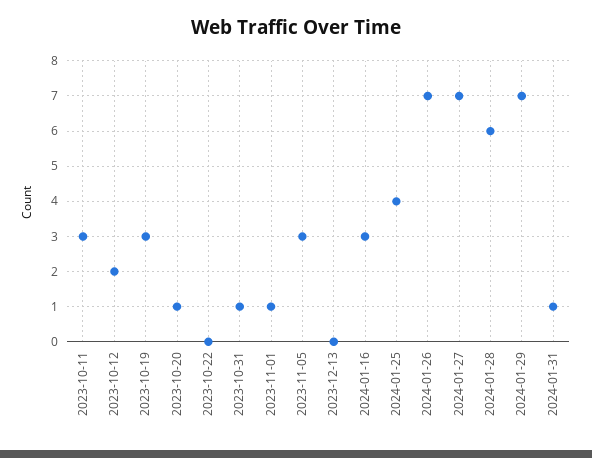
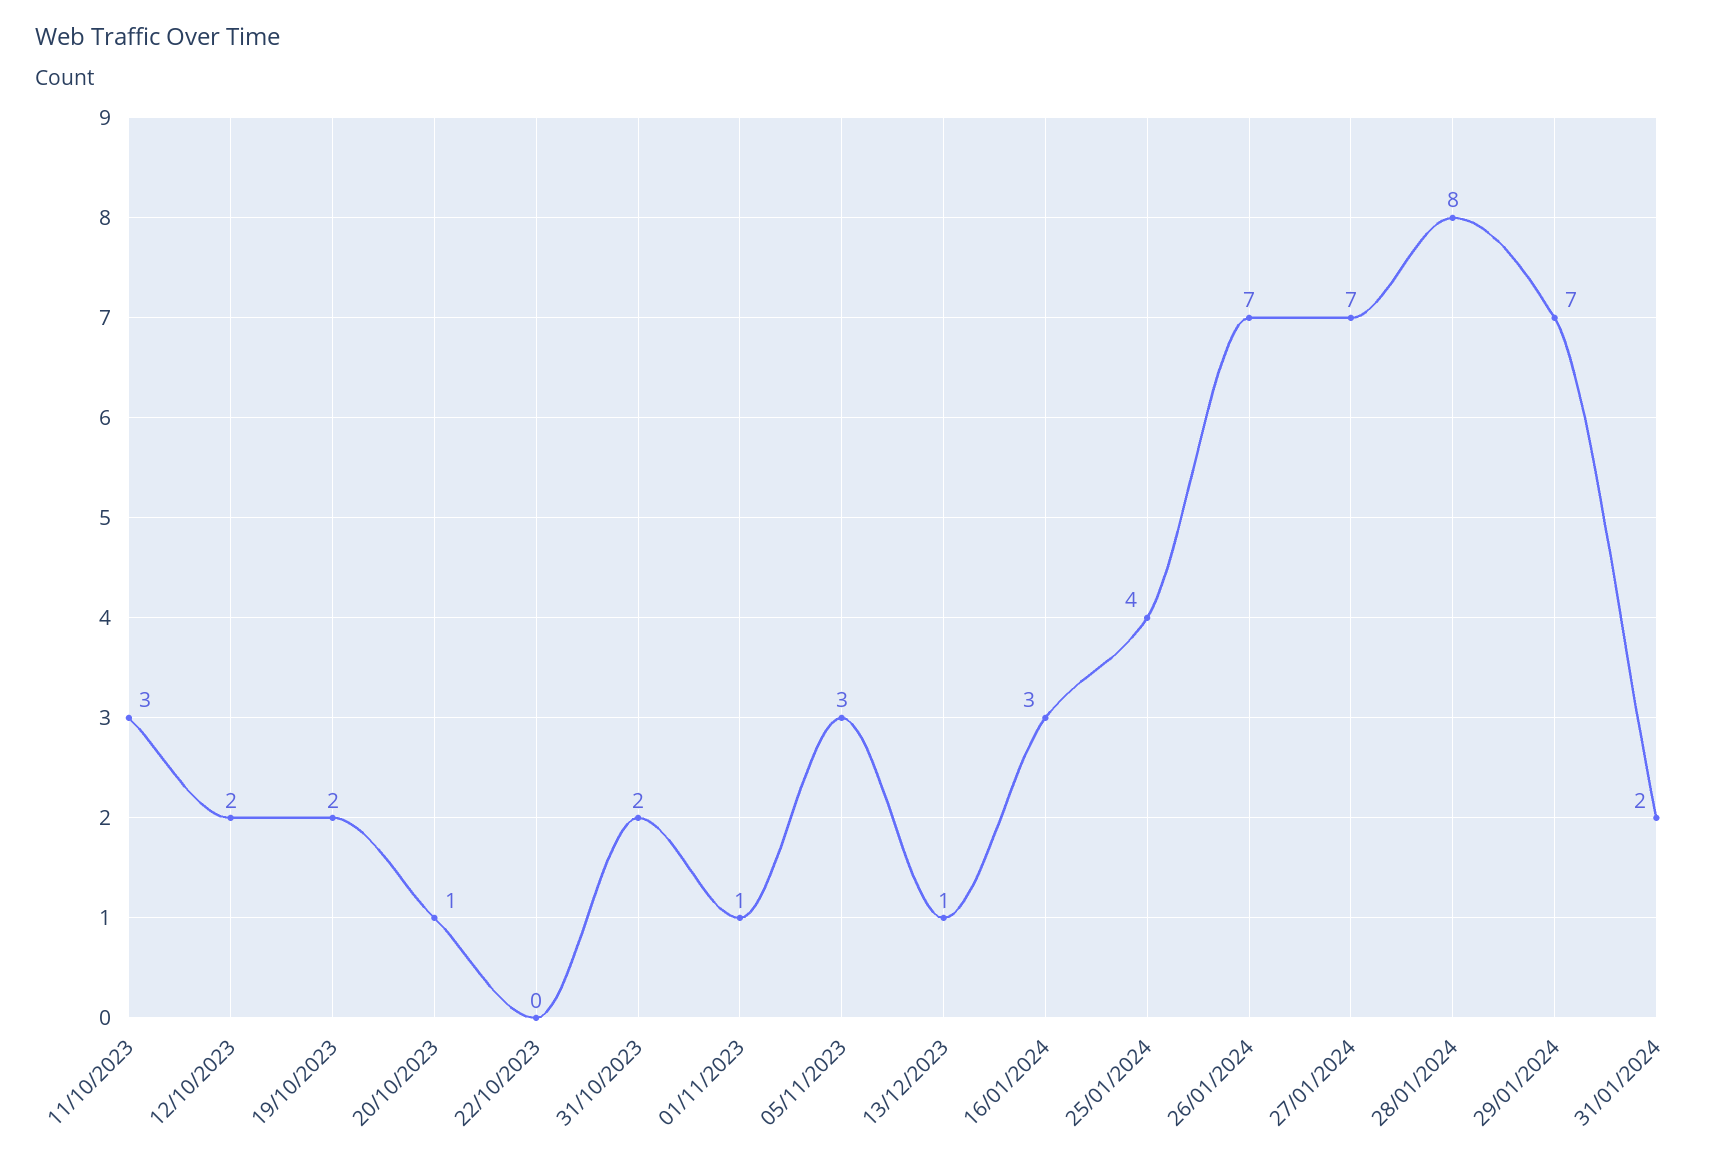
2023-10-19: 3 -> 2
2023-10-31: 1 -> 2
2023-12-13: 0 -> 1
2024-01-28: 6 -> 8
2024-01-31: 1 -> 2

